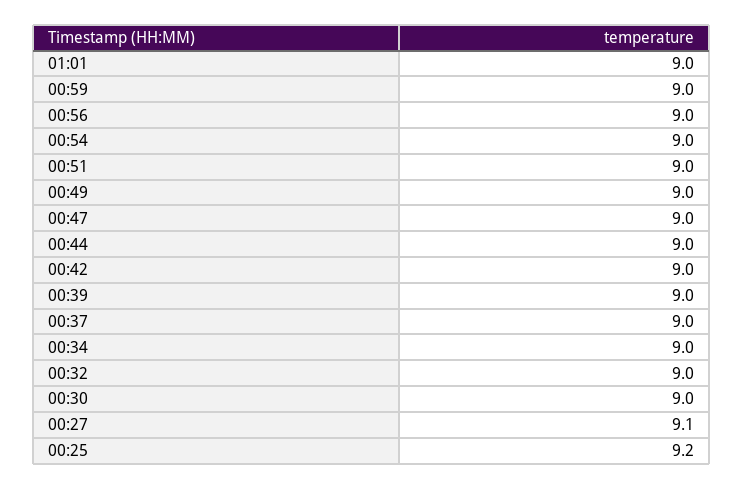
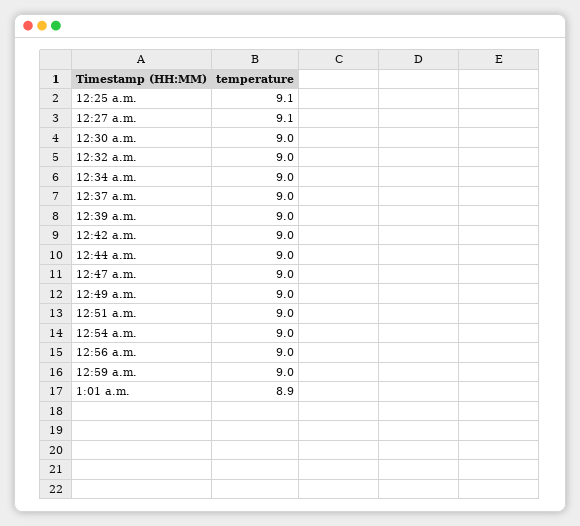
01:01: 9 -> 8.9
00:25: 9.2 -> 9.1

